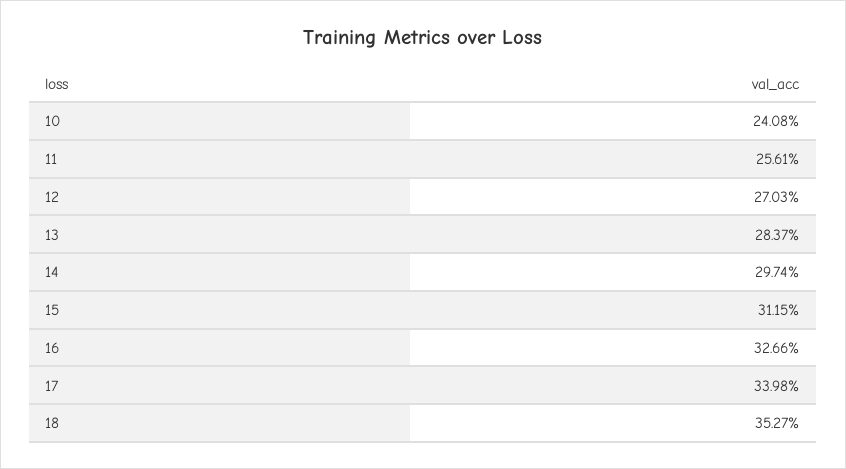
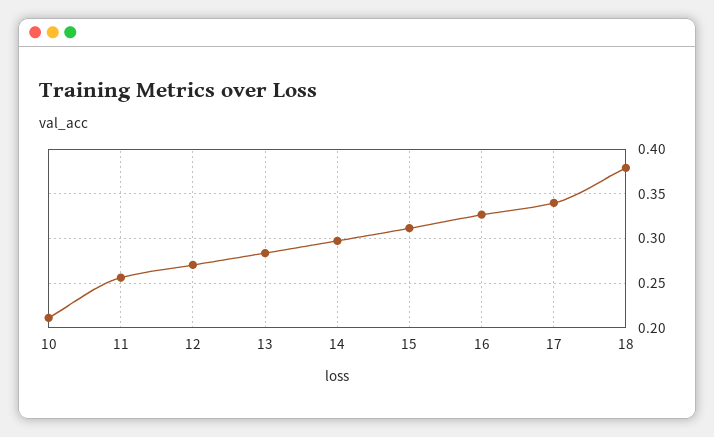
10: 0.2408 -> 0.21
18: 0.3527 -> 0.38

